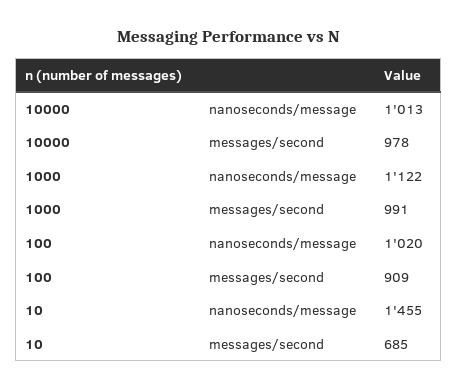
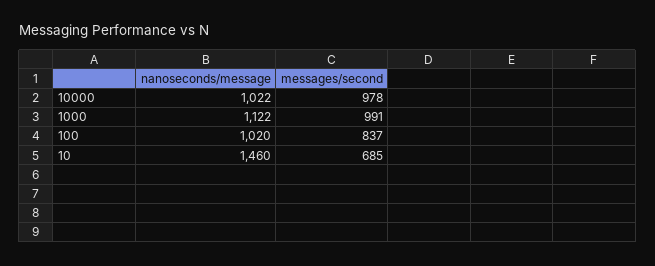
10000, nanoseconds/message: 1013 -> 1022
100, messages/second: 909 -> 837
10, nanoseconds/message: 1455 -> 1460

